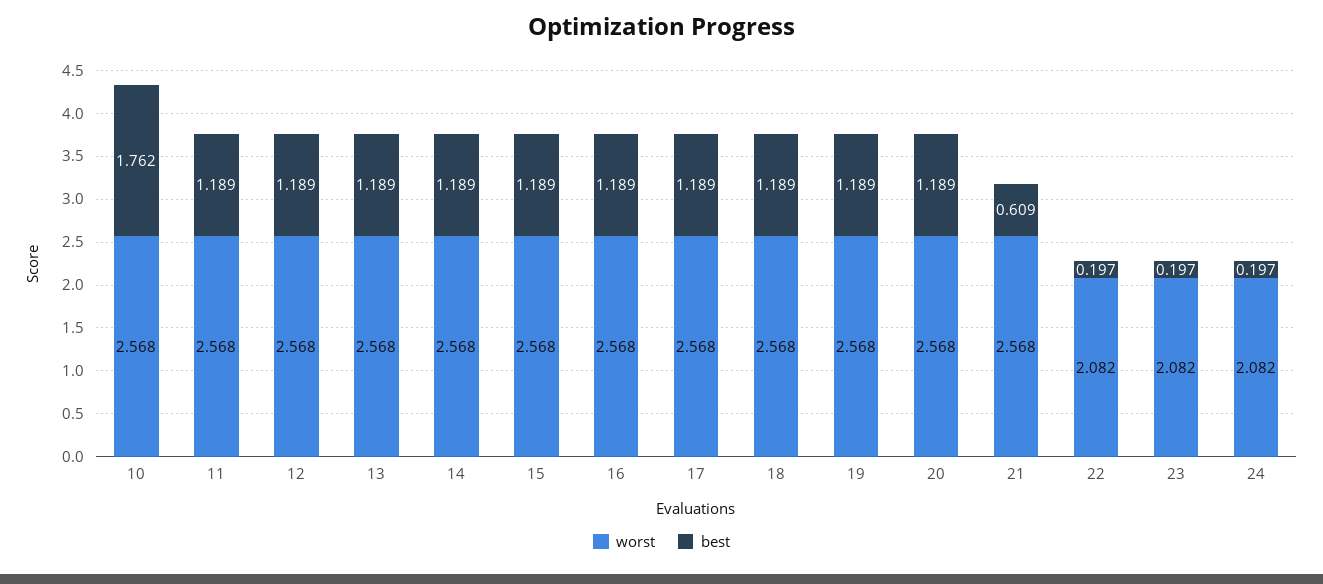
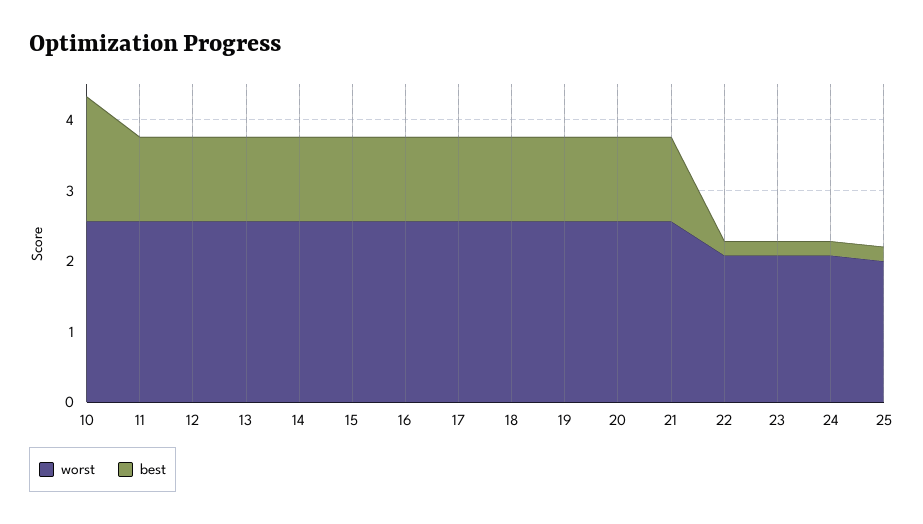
best, 21: 0.609 -> 1.2
worst, 25: none -> 2
best, 25: none -> 0.2

